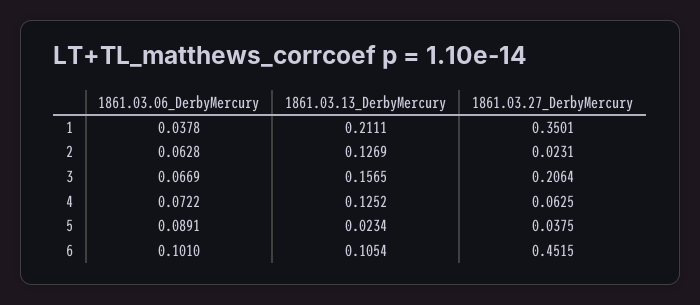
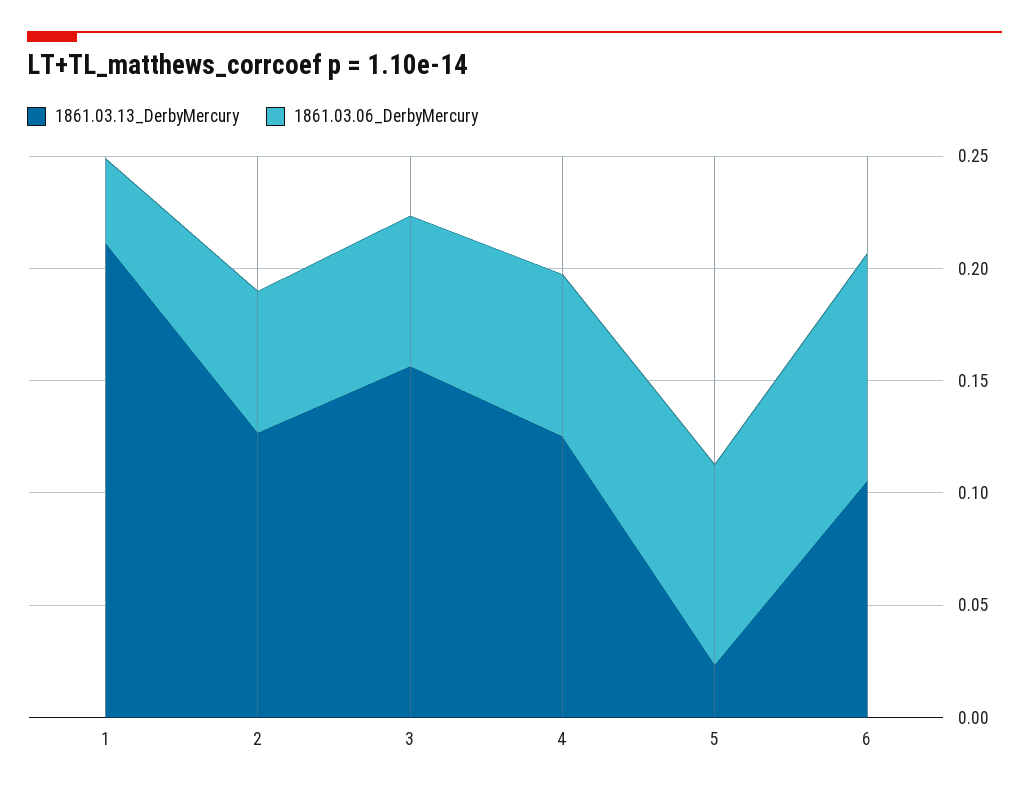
1861.03.27_DerbyMercury, 1: 0.3501 -> none
1861.03.27_DerbyMercury, 2: 0.0231 -> none
1861.03.27_DerbyMercury, 3: 0.2064 -> none
1861.03.27_DerbyMercury, 4: 0.0625 -> none
1861.03.27_DerbyMercury, 5: 0.0375 -> none
1861.03.27_DerbyMercury, 6: 0.4515 -> none

